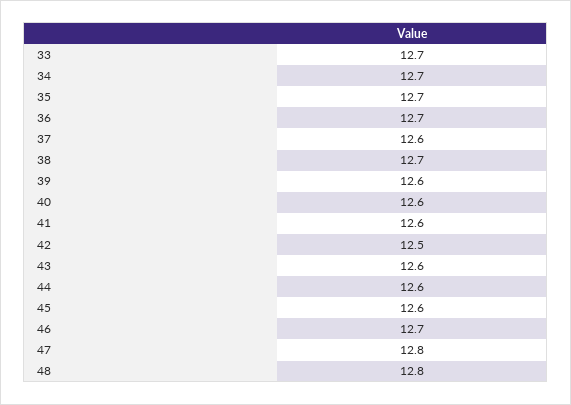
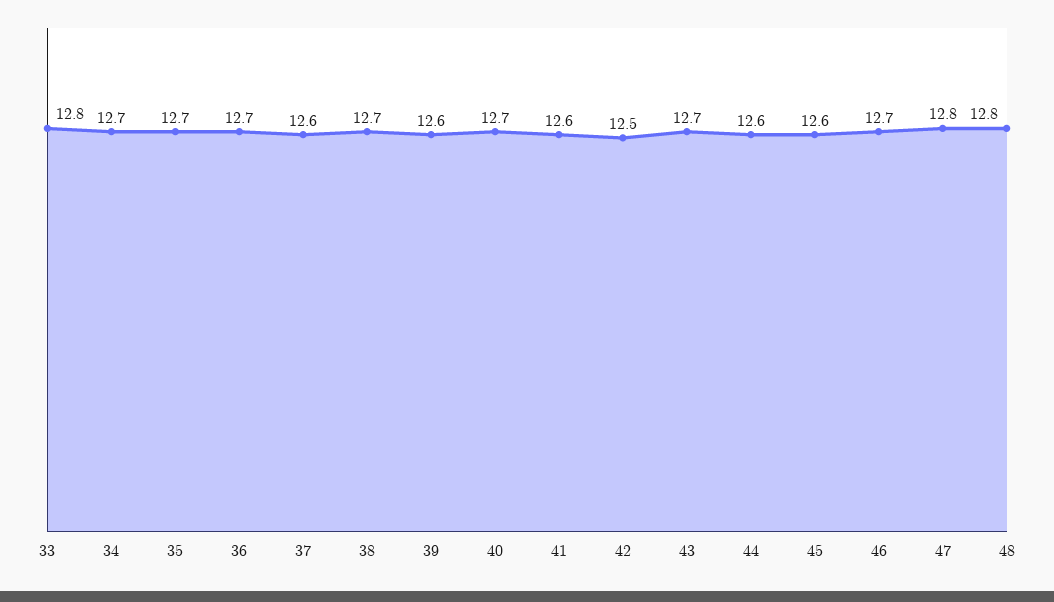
33: 12.7 -> 12.8
40: 12.6 -> 12.7
43: 12.6 -> 12.7

